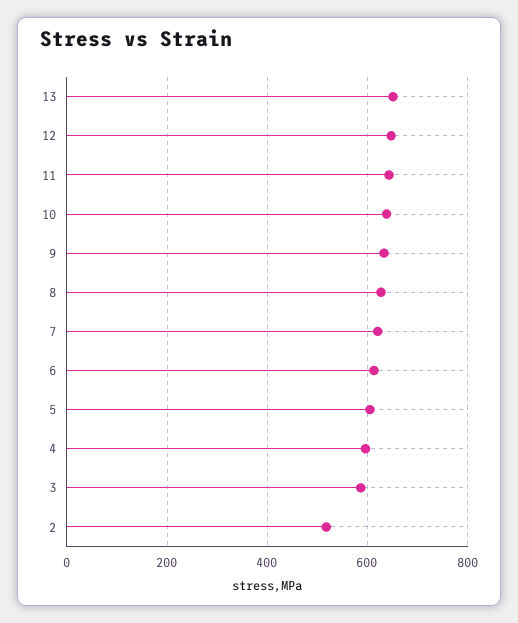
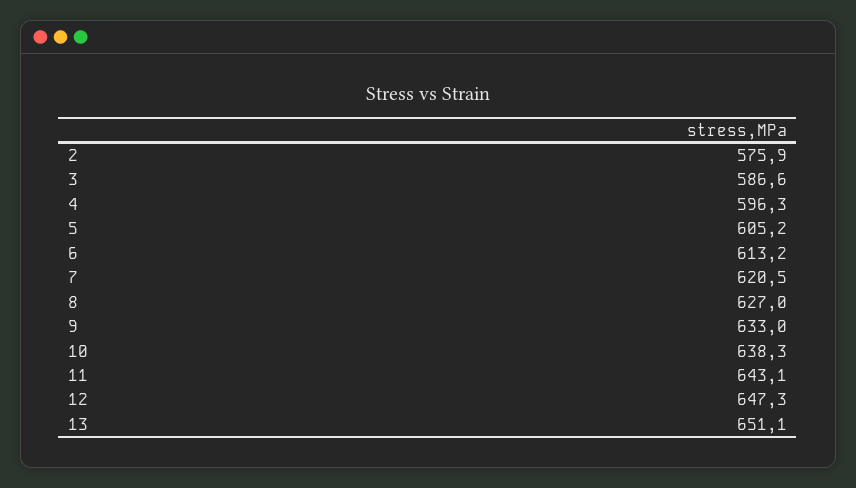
2: 520 -> 575.9

